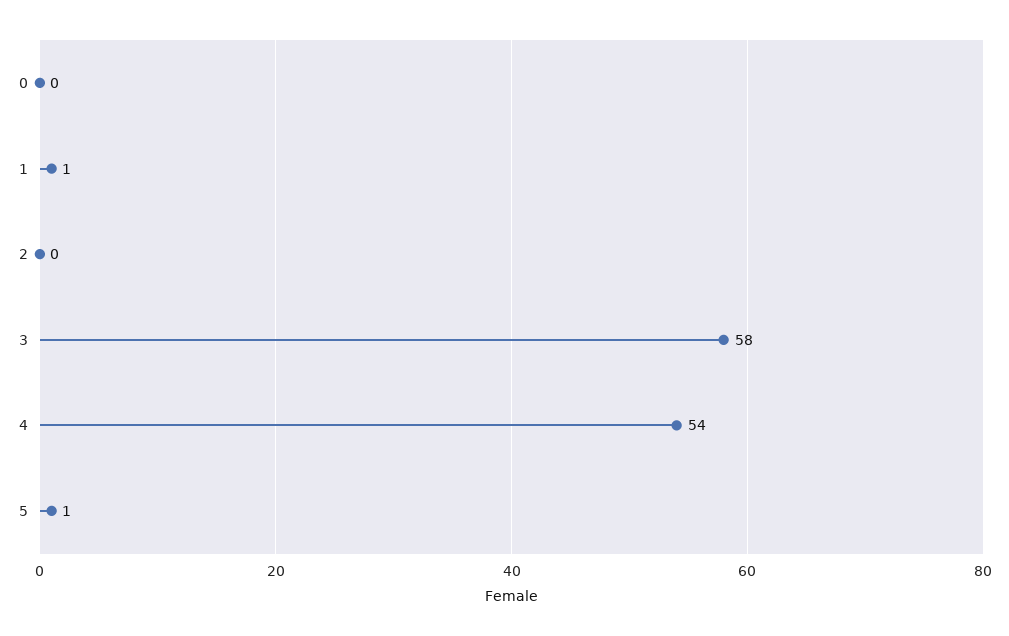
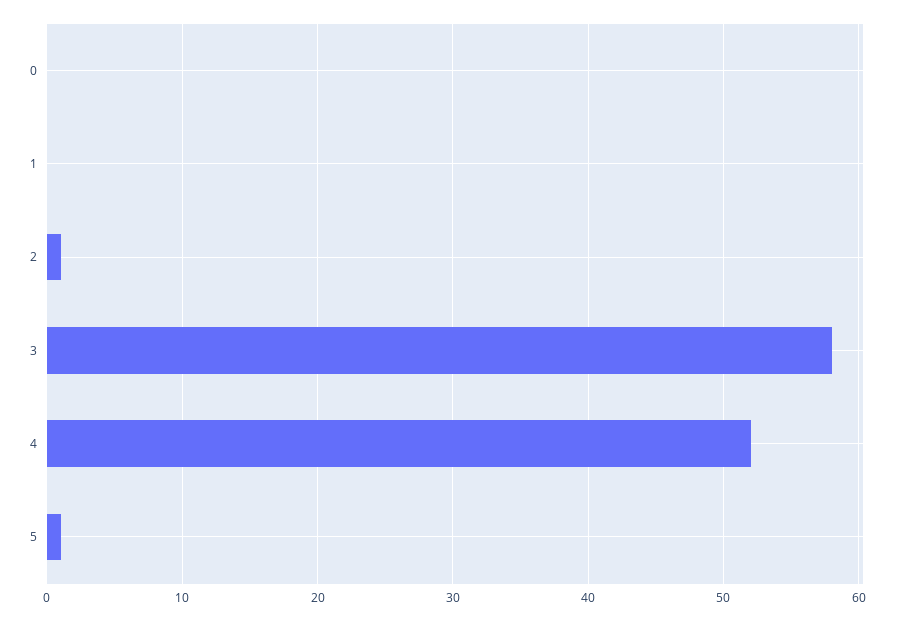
1: 1 -> 0
2: 0 -> 1
4: 54 -> 52

